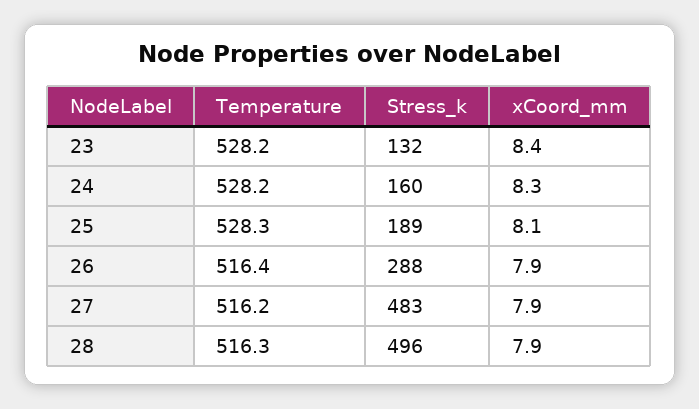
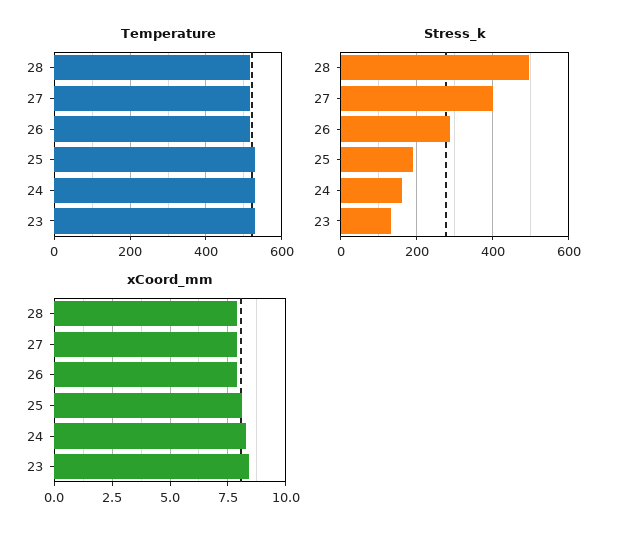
Stress_k, 27: 483 -> 400

